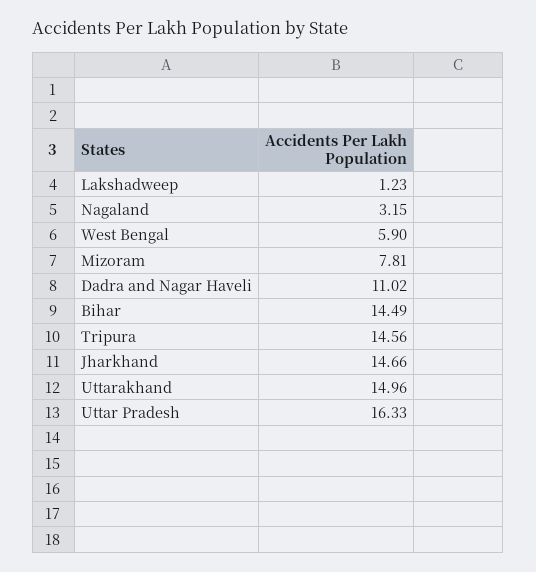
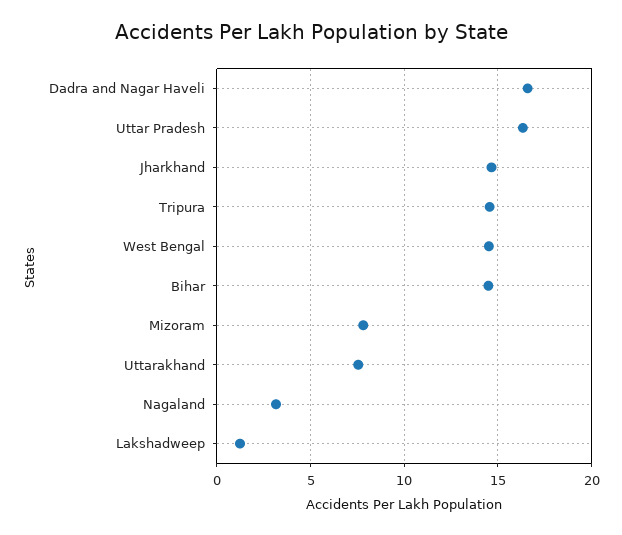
West Bengal: 5.9 -> 14.5
Dadra and Nagar Haveli: 11.02 -> 16.5
Uttarakhand: 14.96 -> 7.5

